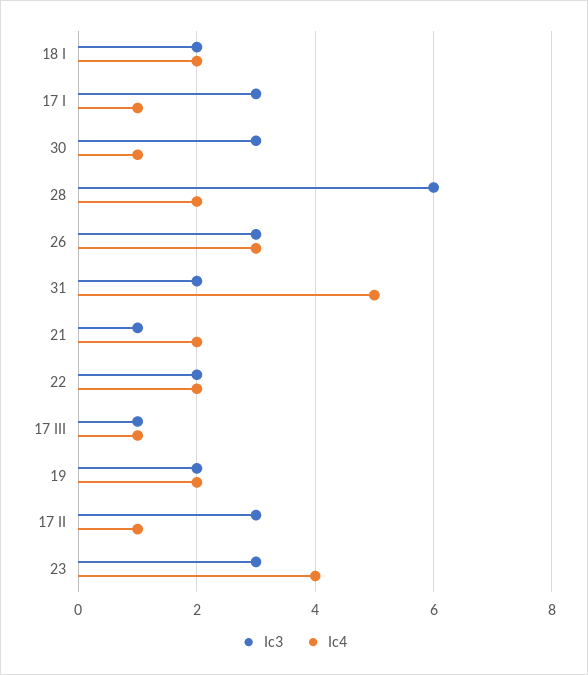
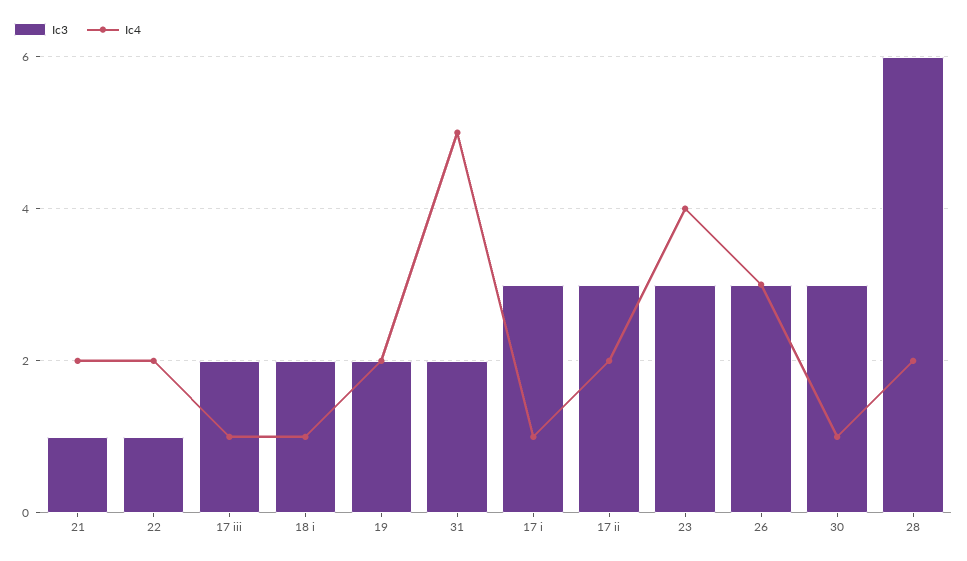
Ic4, 18 I: 2 -> 1
Ic3, 22: 2 -> 1
Ic3, 17 III: 1 -> 2
Ic4, 17 II: 1 -> 2

